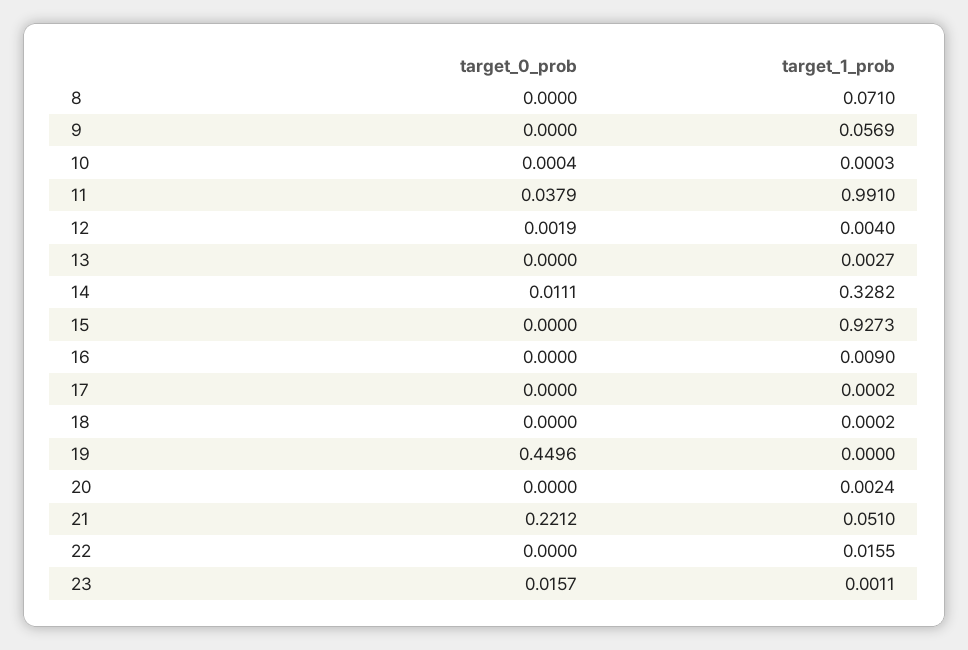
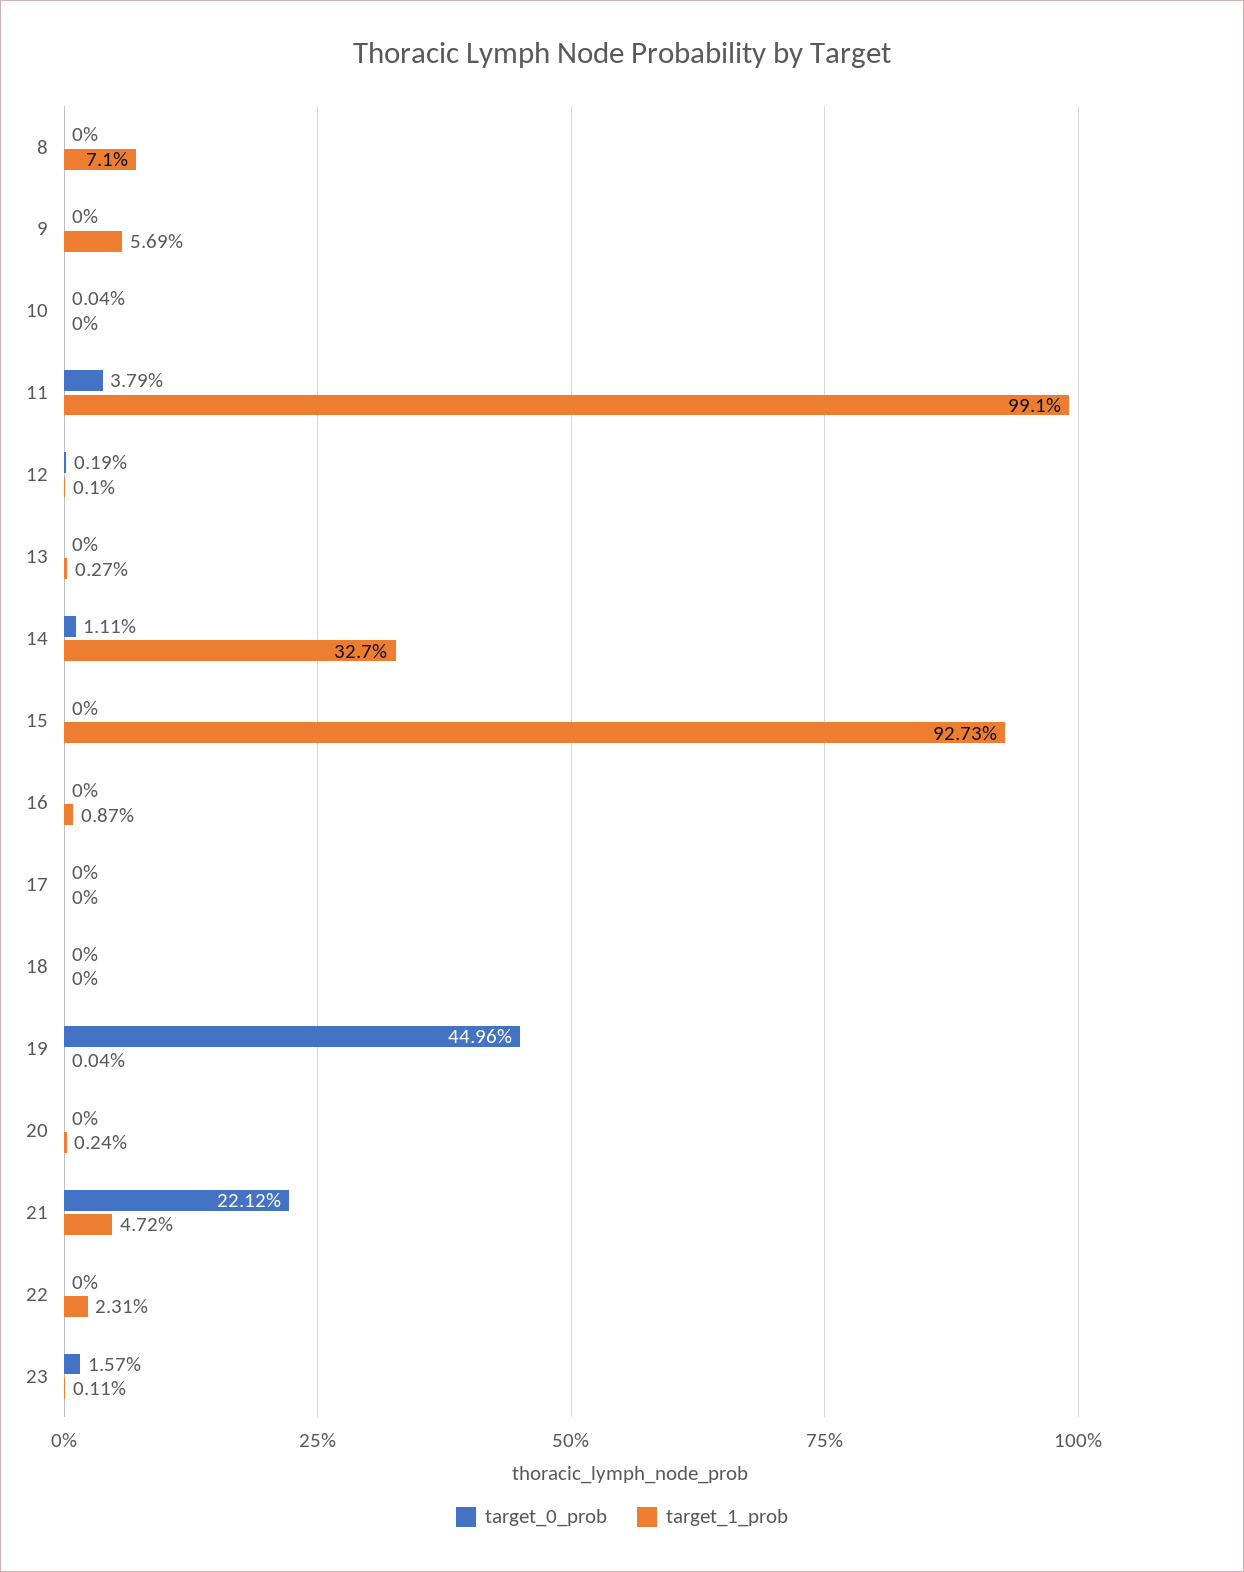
target_1_prob, 10: 0.0003 -> 0
target_1_prob, 12: 0.004 -> 0.001
target_1_prob, 14: 0.3282 -> 0.327
target_1_prob, 16: 0.009 -> 0.0087
target_1_prob, 17: 0.0002 -> 0
target_1_prob, 18: 0.0002 -> 0
target_1_prob, 19: 0 -> 0.0004
target_1_prob, 21: 0.051 -> 0.0472
target_1_prob, 22: 0.0155 -> 0.0231

